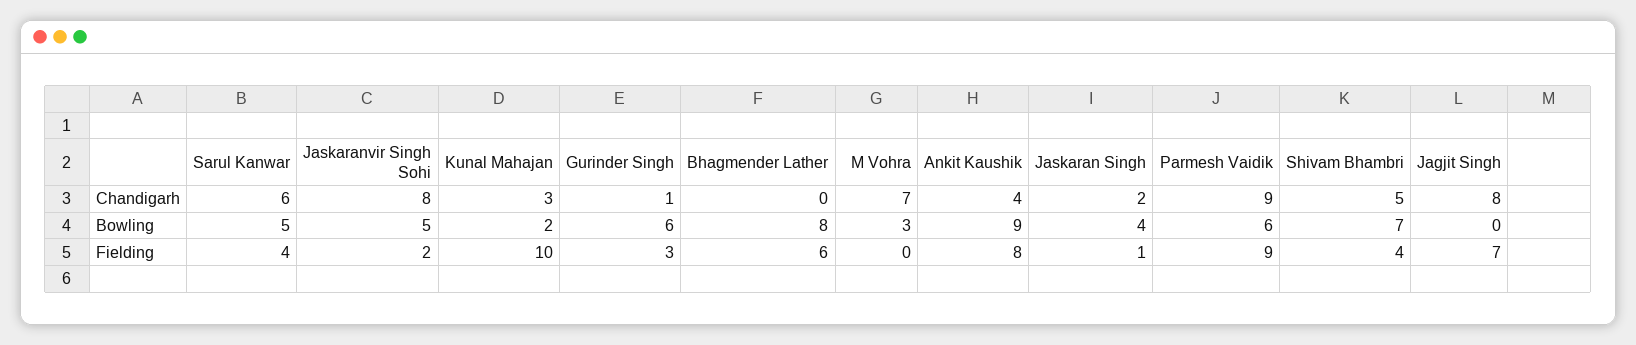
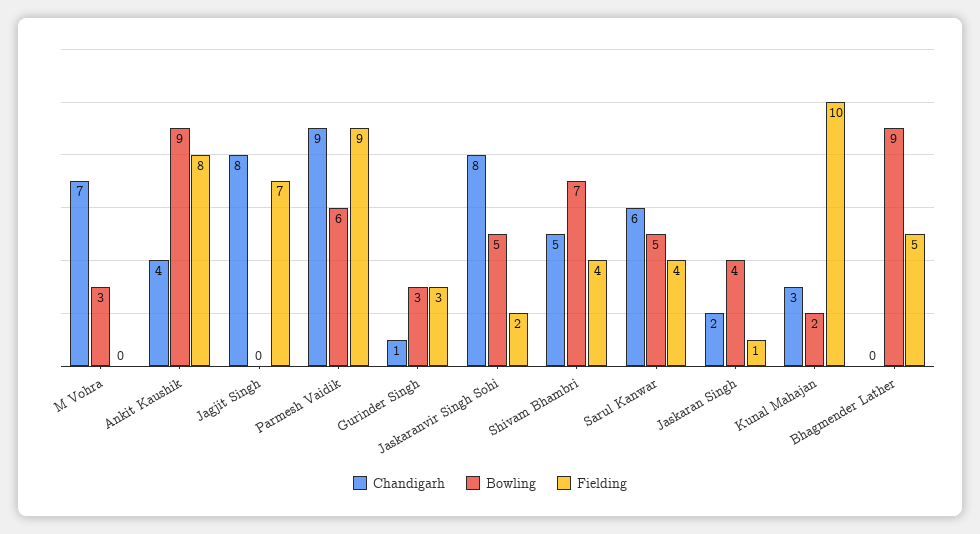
Bowling, Gurinder Singh: 6 -> 3
Bowling, Bhagmender Lather: 8 -> 9
Fielding, Bhagmender Lather: 6 -> 5

